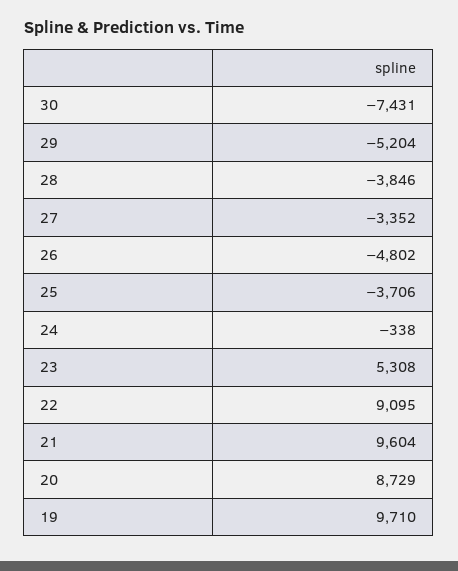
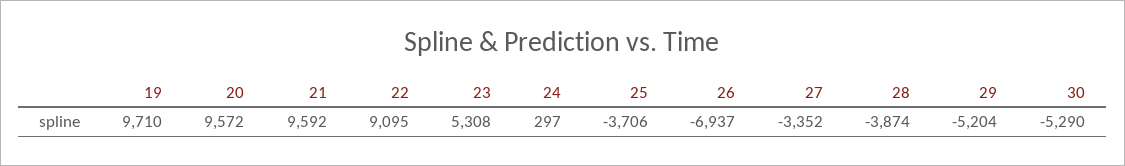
30: -7431 -> -5290
28: -3846 -> -3874
26: -4802 -> -6937
24: -338 -> 297
21: 9604 -> 9592
20: 8729 -> 9572

